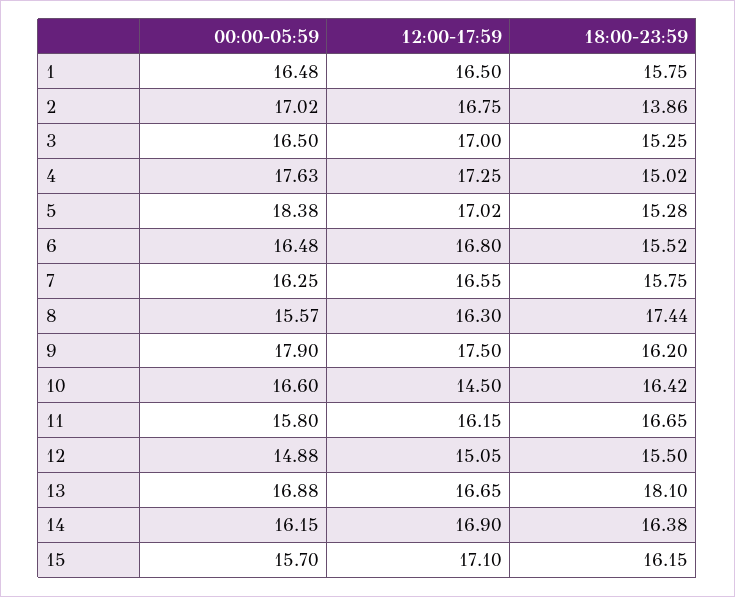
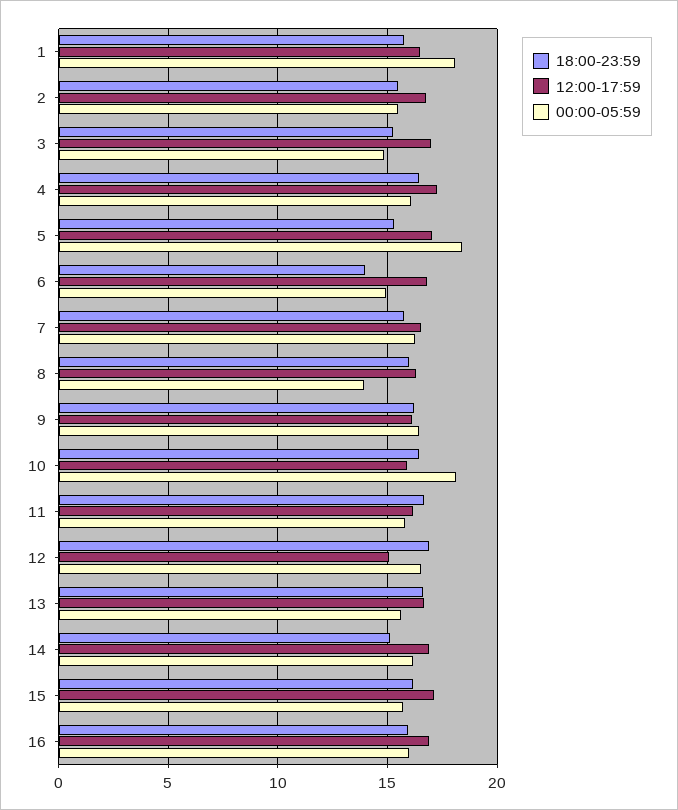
00:00-05:59, 1: 16.48 -> 18
00:00-05:59, 2: 17.02 -> 15.5
18:00-23:59, 2: 13.86 -> 15.5
00:00-05:59, 3: 16.5 -> 15
00:00-05:59, 4: 17.63 -> 16
18:00-23:59, 4: 15.02 -> 16.5
00:00-05:59, 6: 16.48 -> 15
18:00-23:59, 6: 15.52 -> 14
00:00-05:59, 8: 15.57 -> 14
18:00-23:59, 8: 17.44 -> 16
00:00-05:59, 9: 17.9 -> 16.5
12:00-17:59, 9: 17.5 -> 16
00:00-05:59, 10: 16.6 -> 18
12:00-17:59, 10: 14.5 -> 16
00:00-05:59, 12: 14.88 -> 16.5
18:00-23:59, 12: 15.5 -> 17
00:00-05:59, 13: 16.88 -> 15.5
18:00-23:59, 13: 18.1 -> 16.5
18:00-23:59, 14: 16.38 -> 15
18:00-23:59, 16: none -> 16
12:00-17:59, 16: none -> 17
00:00-05:59, 16: none -> 16

